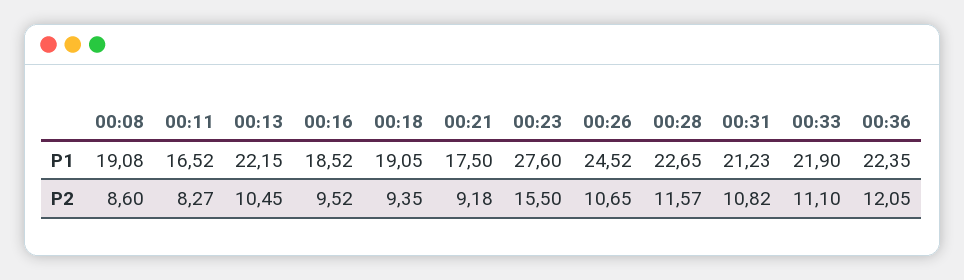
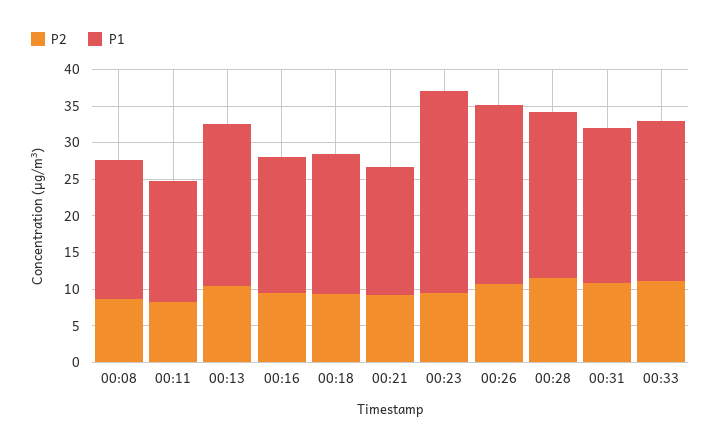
P1, 00:36: 22.35 -> none
P2, 00:23: 15.5 -> 10
P2, 00:36: 12.05 -> none

